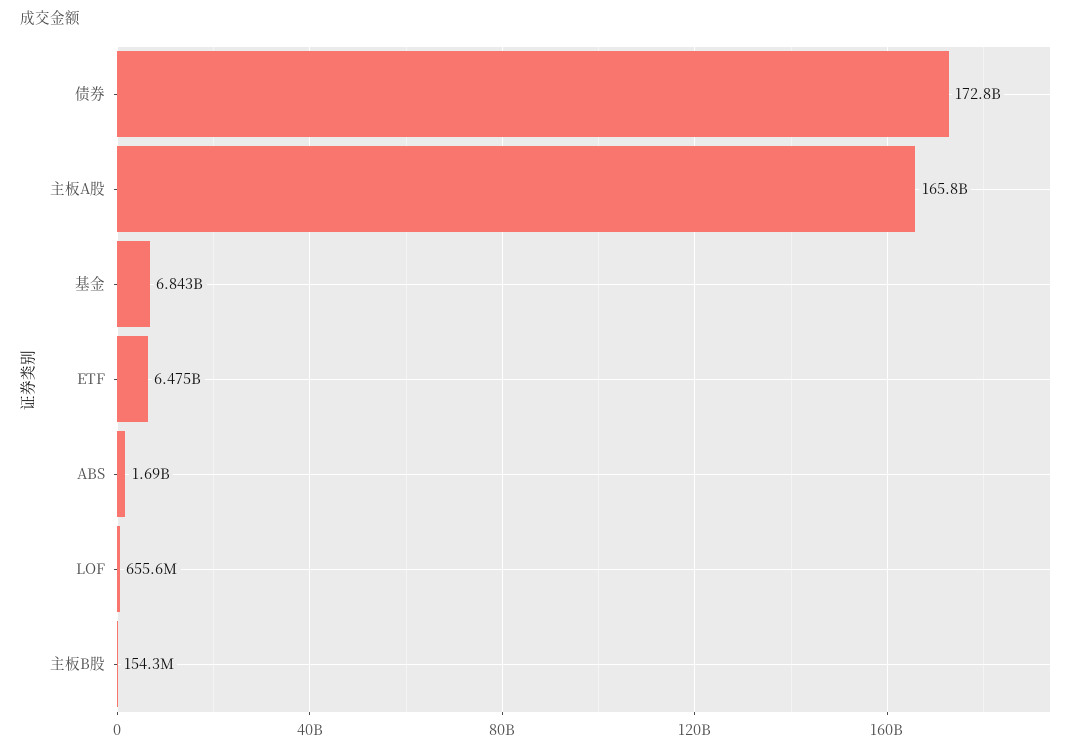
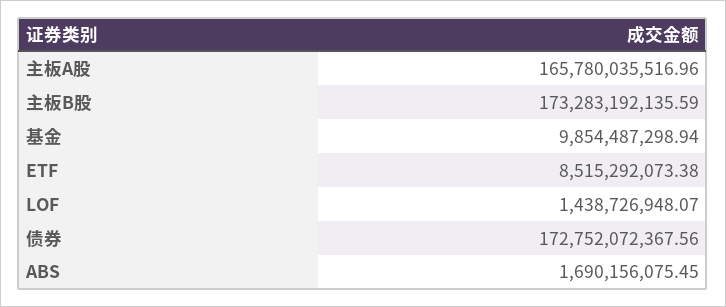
基金: 6843000000 -> 9854487298.94
ETF: 6475000000 -> 8515292073.38
LOF: 655600000 -> 1438726948.07
主板B股: 154300000 -> 173283192135.59

